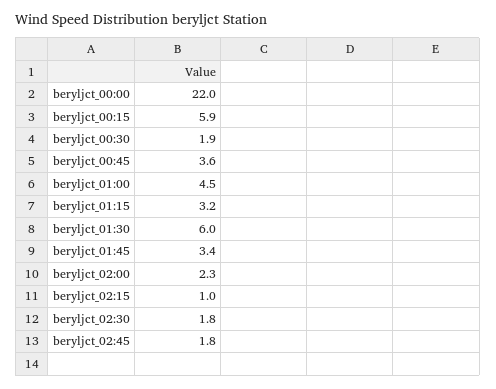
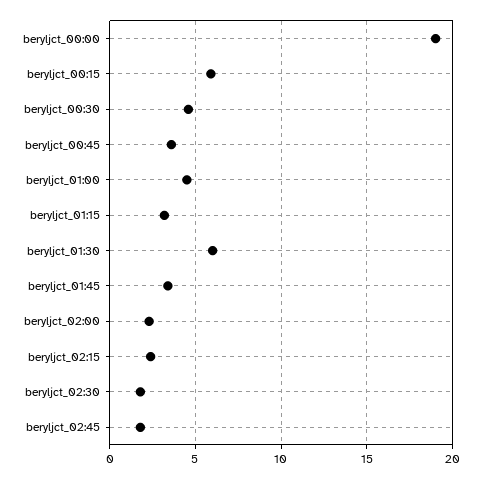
beryljct_00:00: 22 -> 19
beryljct_00:30: 1.9 -> 4.5
beryljct_02:15: 1 -> 2.5

